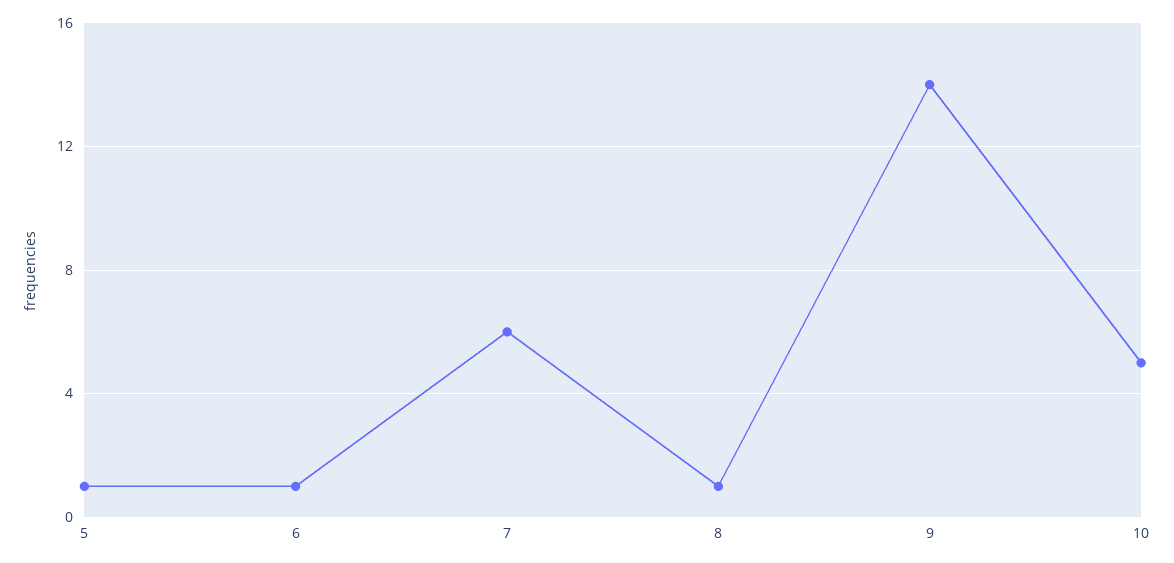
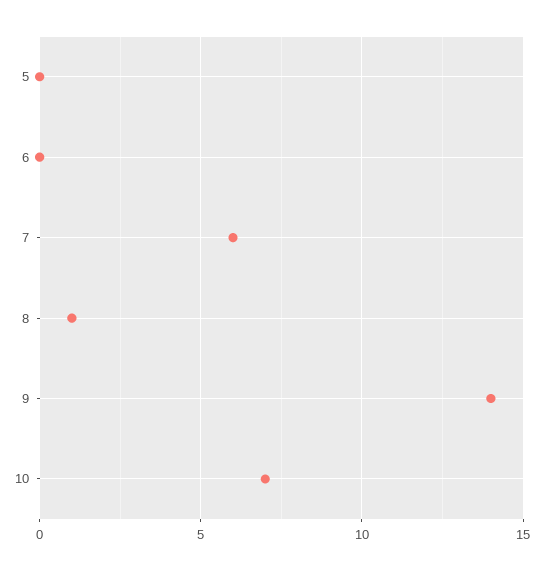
5: 1 -> 0
6: 1 -> 0
10: 5 -> 7

